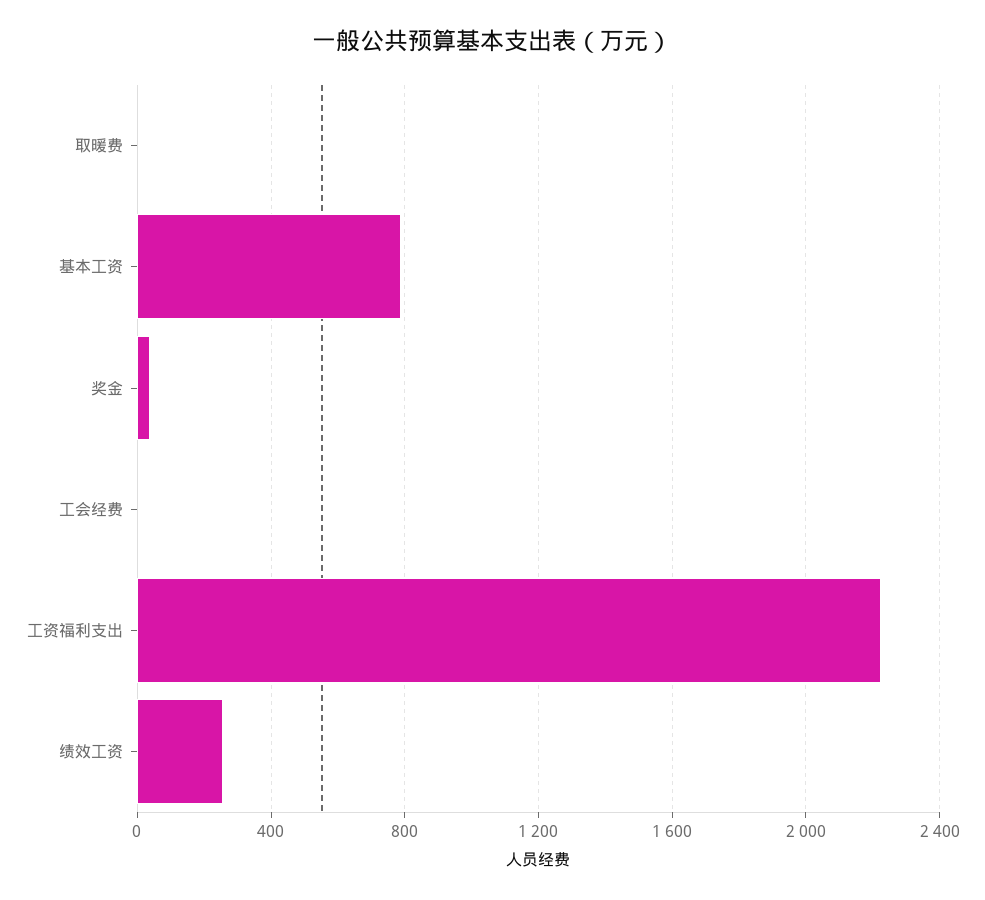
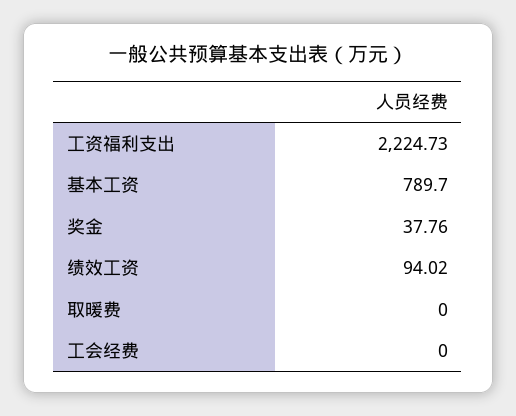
绩效工资: 250 -> 94.02

